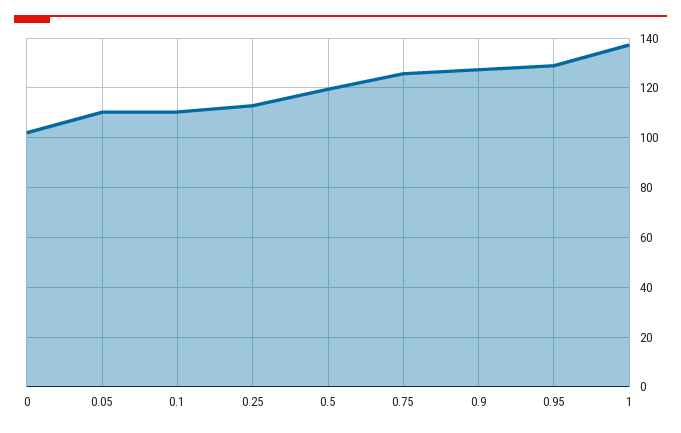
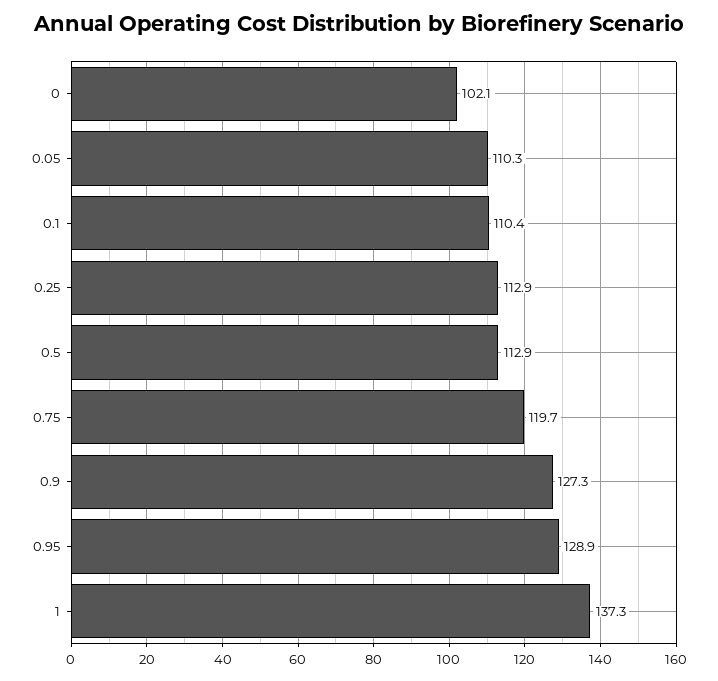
0.5: 120 -> 112.9
0.75: 125 -> 119.7

